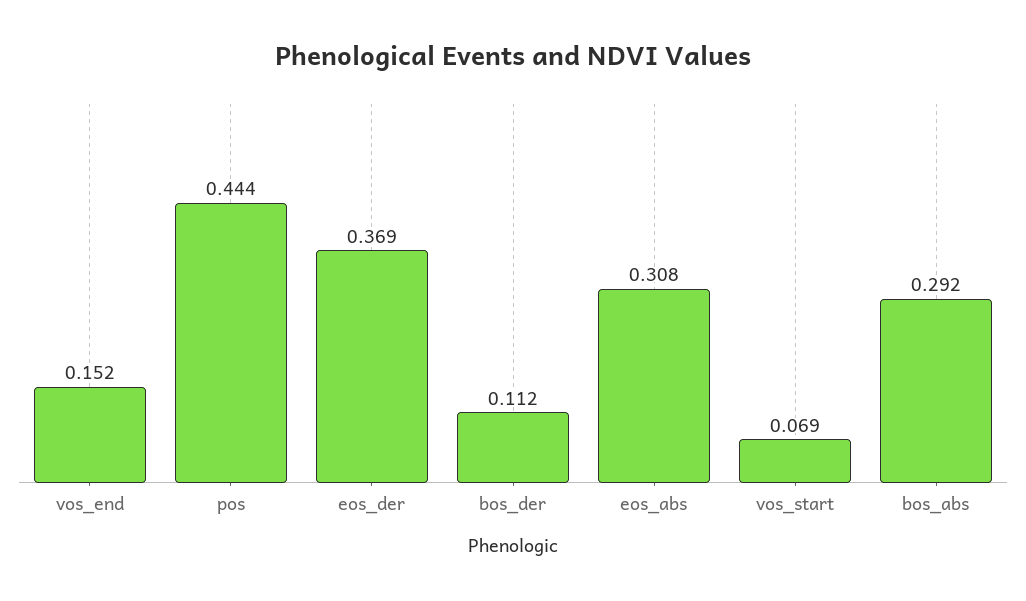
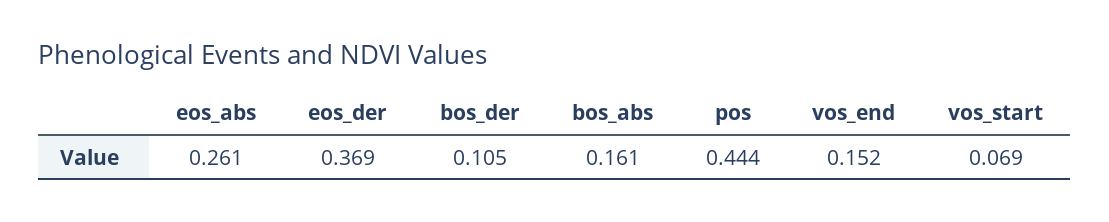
bos_der: 0.112 -> 0.105
eos_abs: 0.308 -> 0.261
bos_abs: 0.292 -> 0.161

